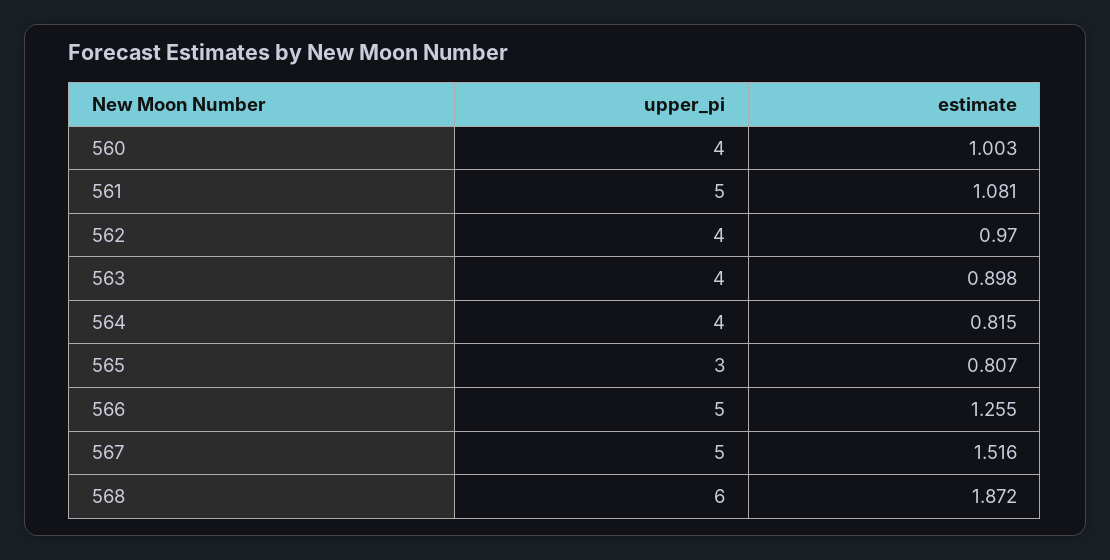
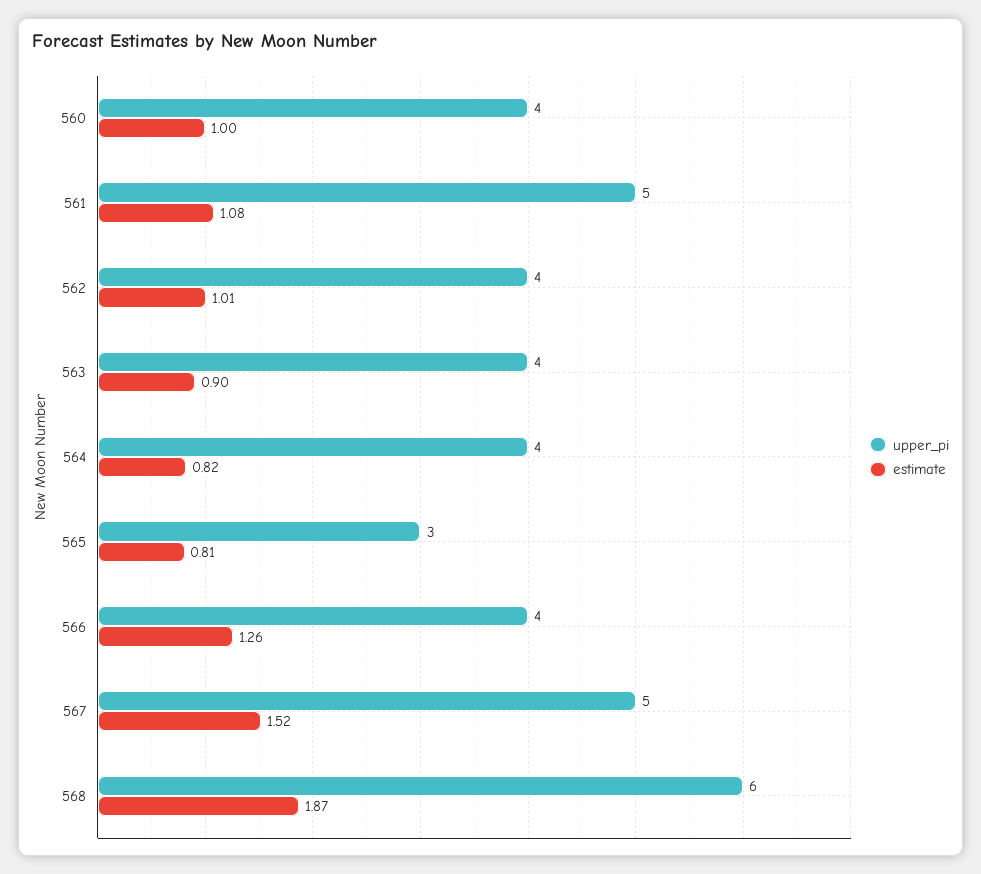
estimate, 562: 0.97 -> 1.01
upper_pi, 566: 5 -> 4

